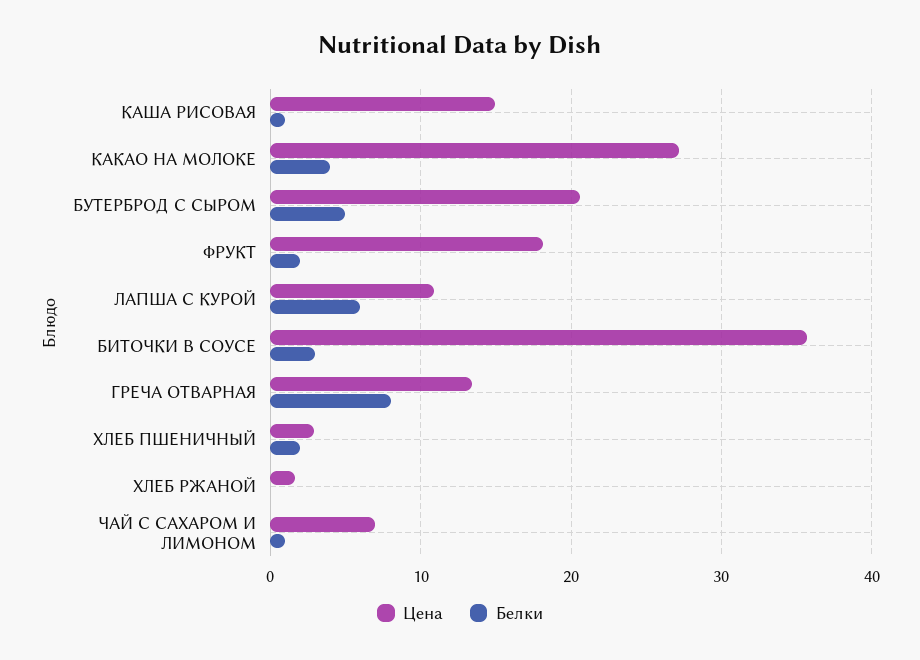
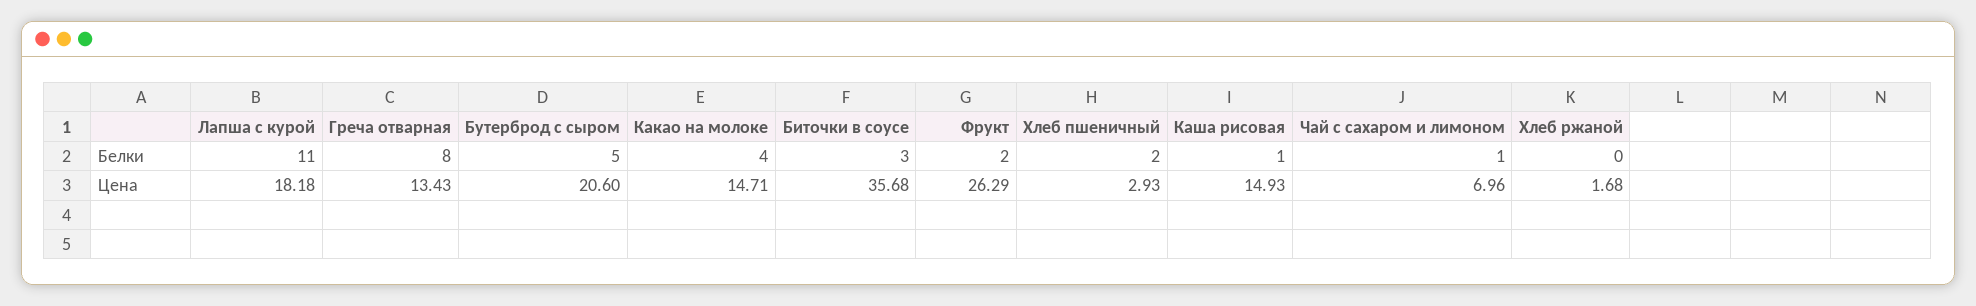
Цена, КАКАО НА МОЛОКЕ: 27 -> 14.71
Цена, ФРУКТ: 18 -> 26.29
Цена, ЛАПША С КУРОЙ: 11 -> 18.18
Белки, ЛАПША С КУРОЙ: 6 -> 11

